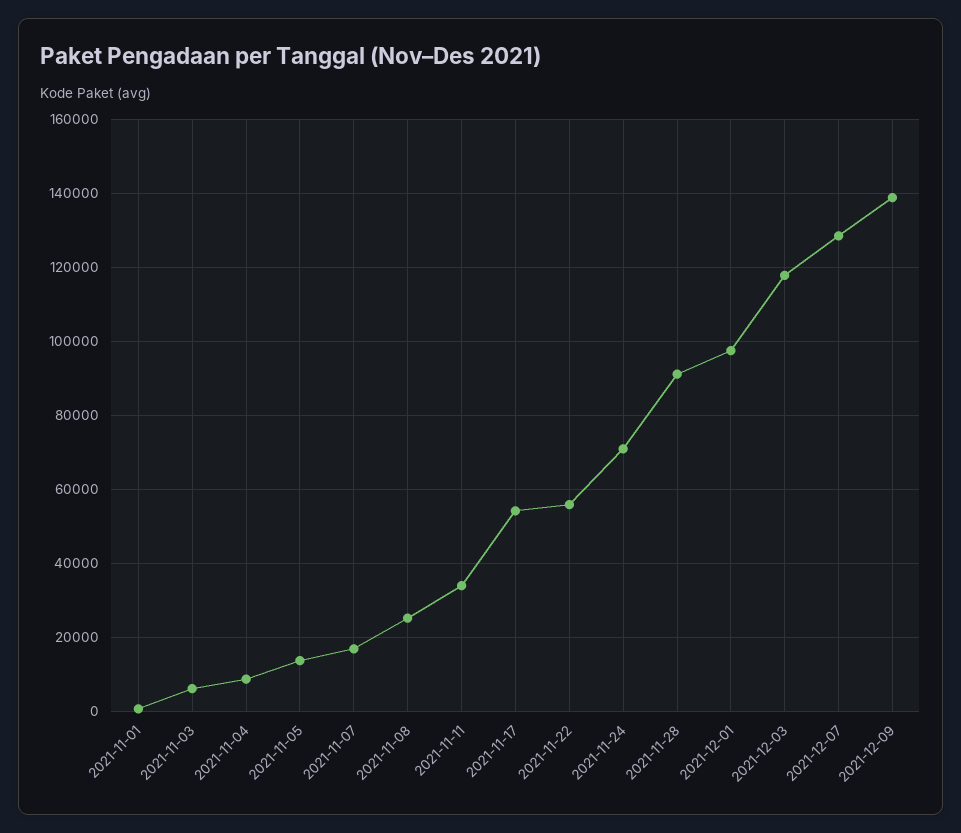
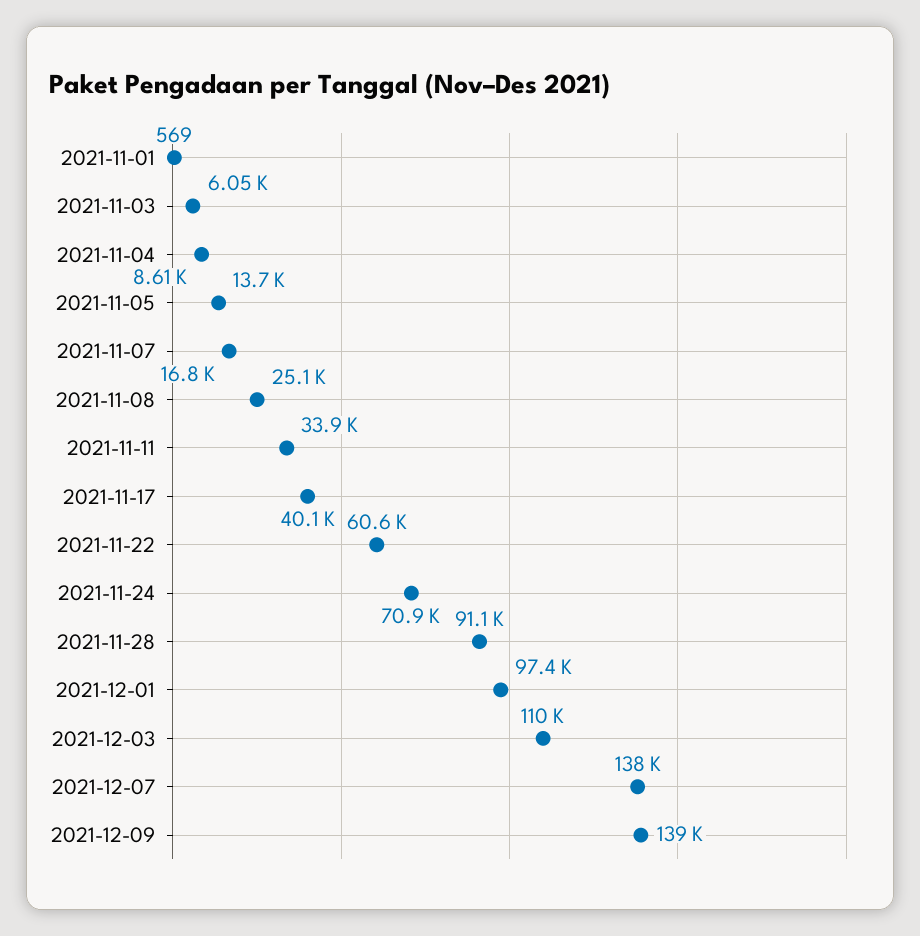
2021-11-17: 54000 -> 40100
2021-11-22: 56000 -> 60600
2021-12-03: 118000 -> 110000
2021-12-07: 128000 -> 138000

